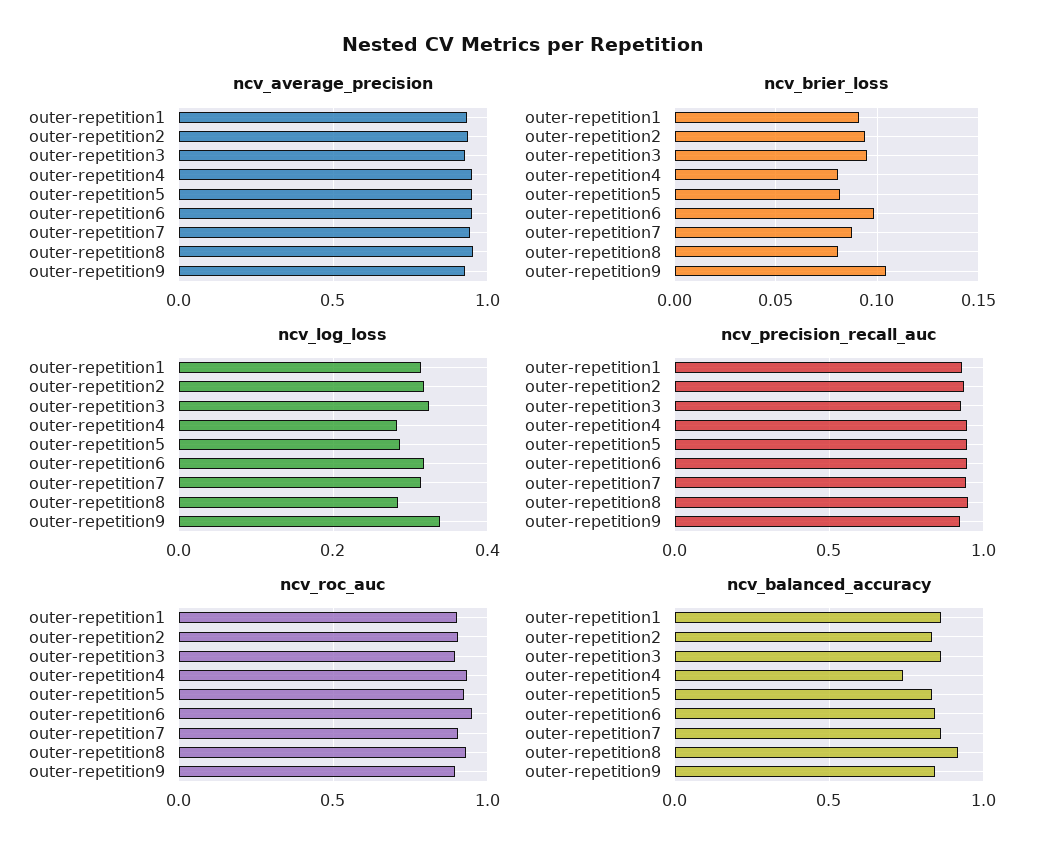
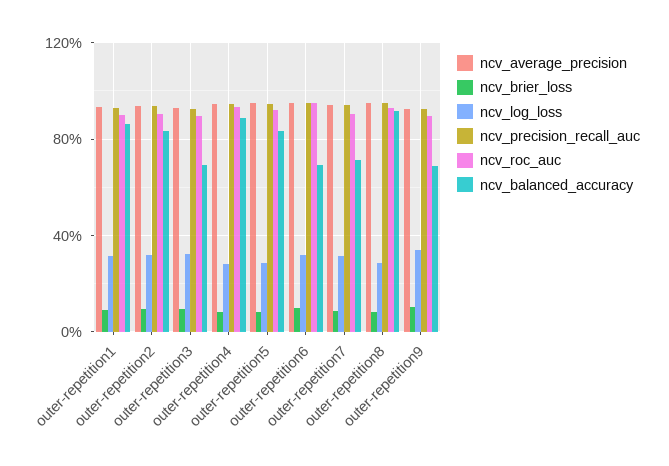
ncv_balanced_accuracy, outer-repetition3: 0.85 -> 0.7
ncv_balanced_accuracy, outer-repetition4: 0.75 -> 0.9
ncv_balanced_accuracy, outer-repetition6: 0.85 -> 0.7
ncv_balanced_accuracy, outer-repetition7: 0.85 -> 0.7
ncv_balanced_accuracy, outer-repetition9: 0.85 -> 0.7

